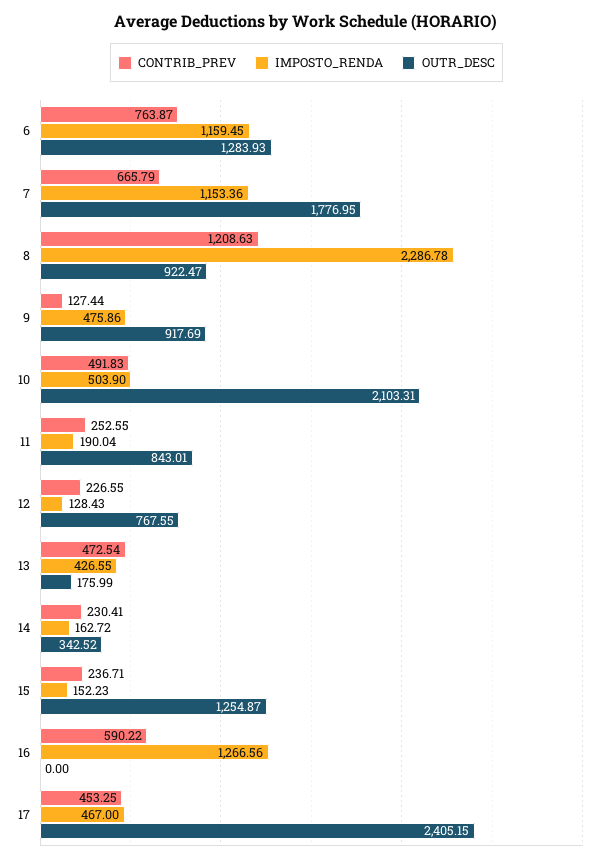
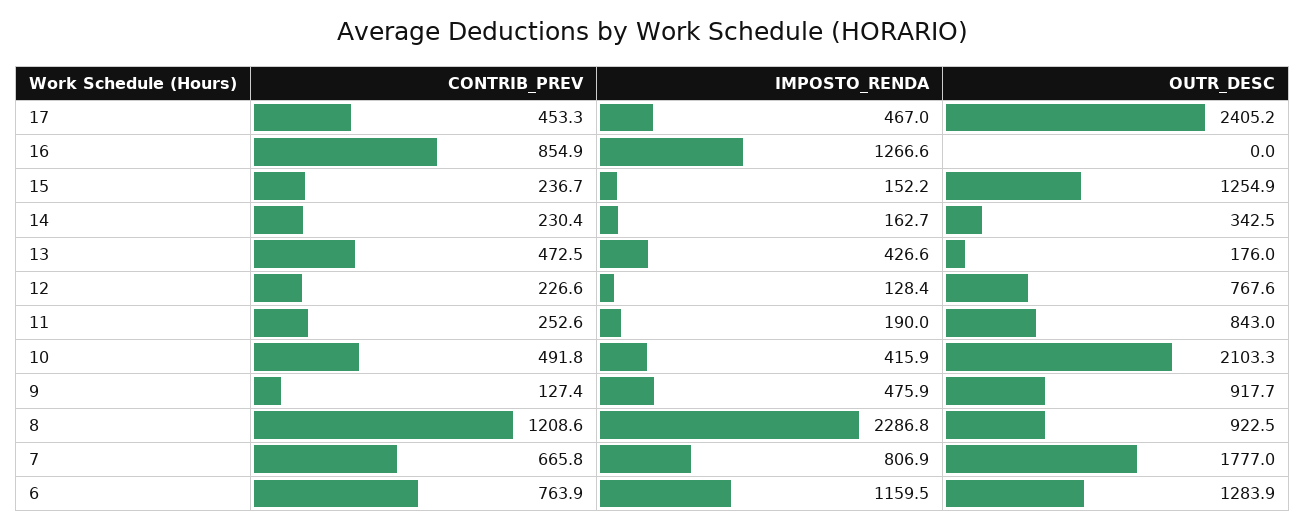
IMPOSTO_RENDA, 7: 1153.36 -> 806.9
IMPOSTO_RENDA, 10: 503.9 -> 415.9
CONTRIB_PREV, 16: 590.22 -> 854.9

